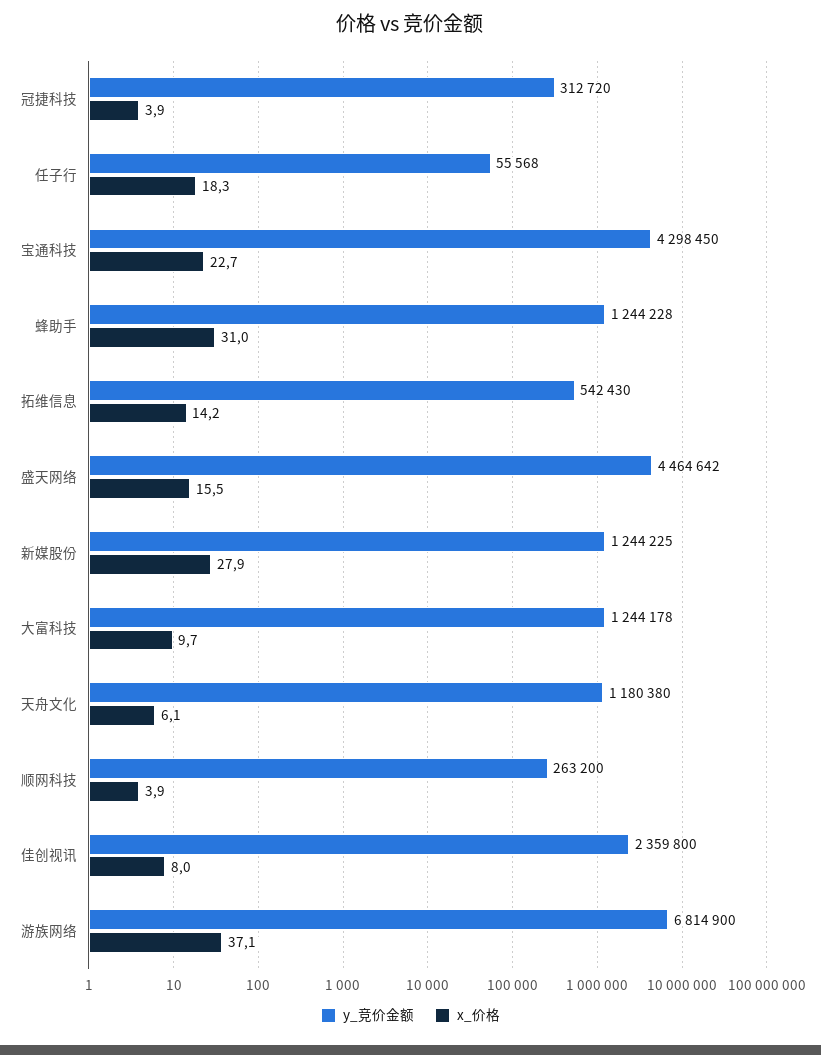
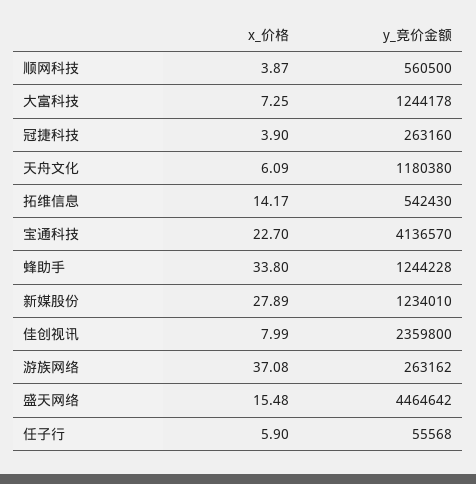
y_竞价金额, 冠捷科技: 312720 -> 263160
x_价格, 任子行: 18.3 -> 5.9
y_竞价金额, 宝通科技: 4298450 -> 4136570
x_价格, 蜂助手: 31 -> 33.8
y_竞价金额, 新媒股份: 1244225 -> 1234010
x_价格, 大富科技: 9.7 -> 7.25
y_竞价金额, 顺网科技: 263200 -> 560500
y_竞价金额, 游族网络: 6814900 -> 263162

